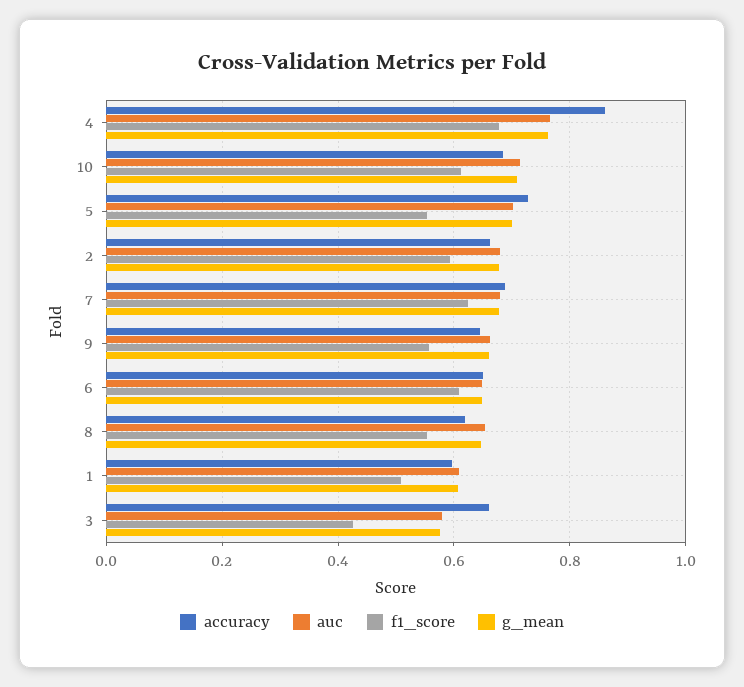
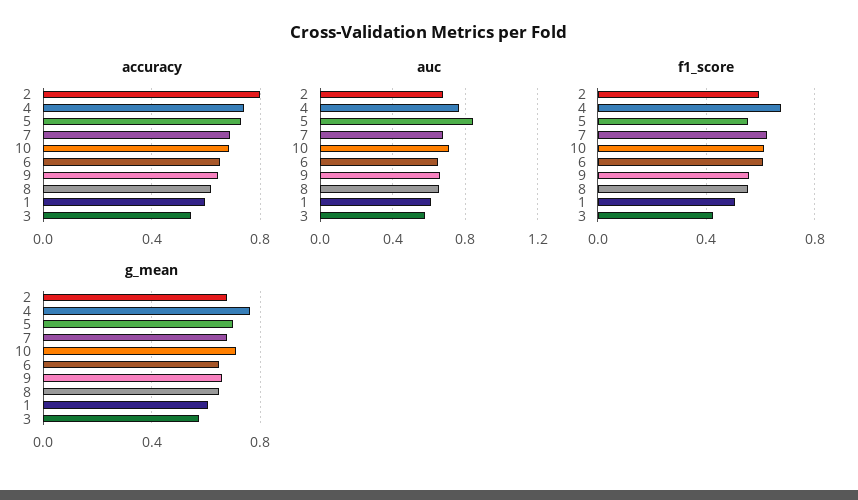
accuracy, 4: 0.86 -> 0.75
auc, 5: 0.7 -> 0.85
accuracy, 2: 0.66 -> 0.8
accuracy, 3: 0.66 -> 0.55

